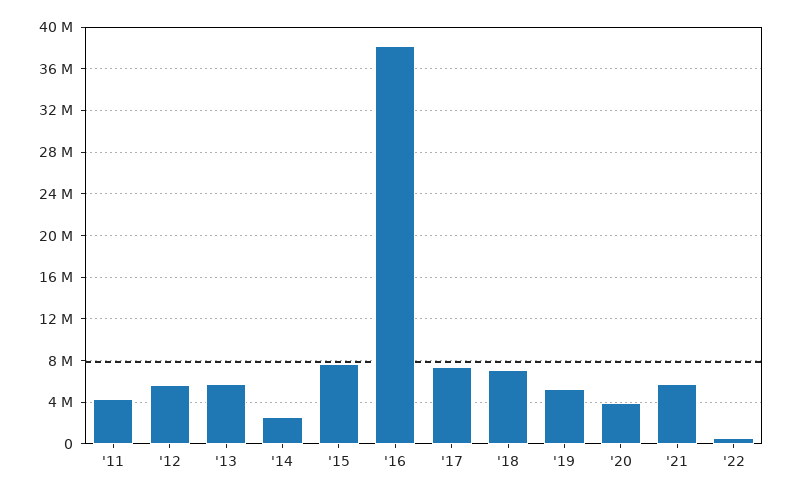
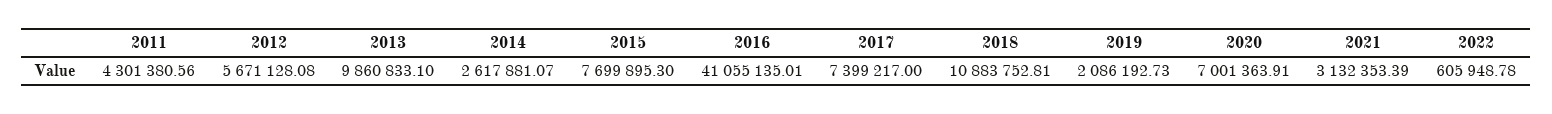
'13: 6000000 -> 9860833.1
'16: 38000000 -> 41055135.01
'18: 7000000 -> 10883752.81
'19: 5000000 -> 2086192.73
'20: 4000000 -> 7001363.91
'21: 6000000 -> 3132353.39

